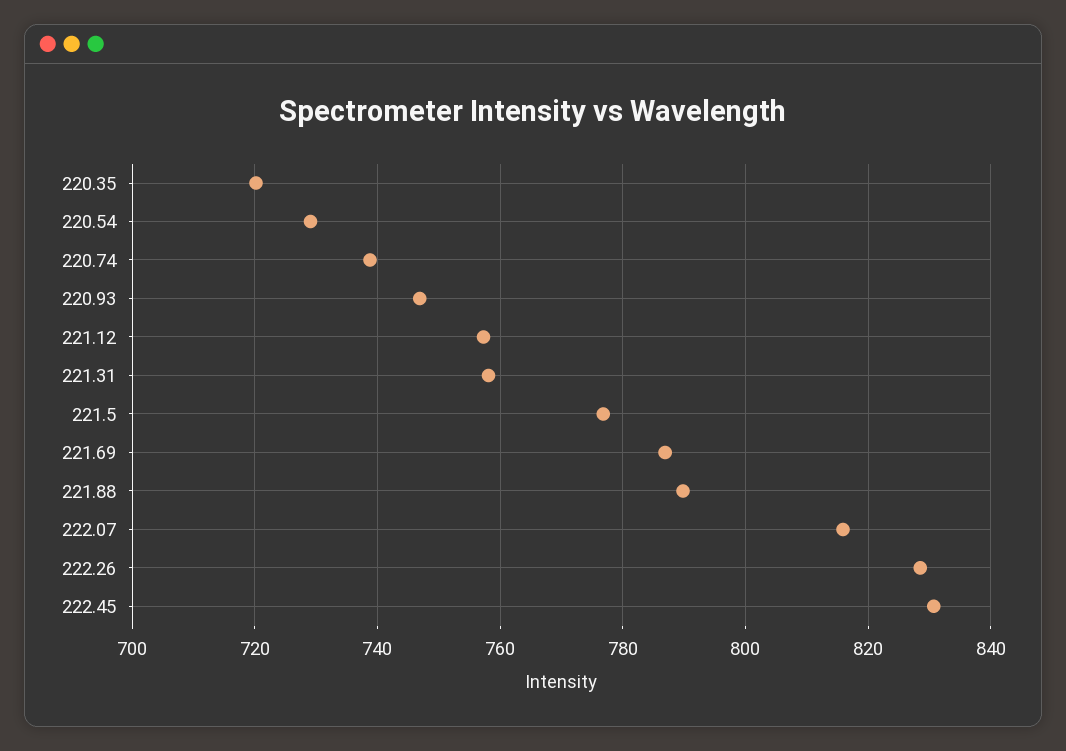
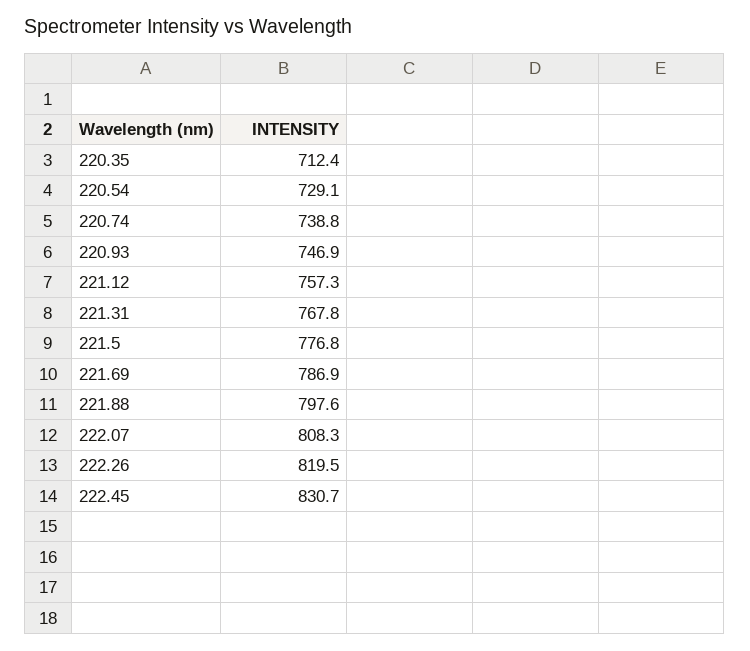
220.35: 720 -> 712.4
221.31: 758 -> 767.8
221.88: 790 -> 797.6
222.07: 816 -> 808.3
222.26: 828 -> 819.5

